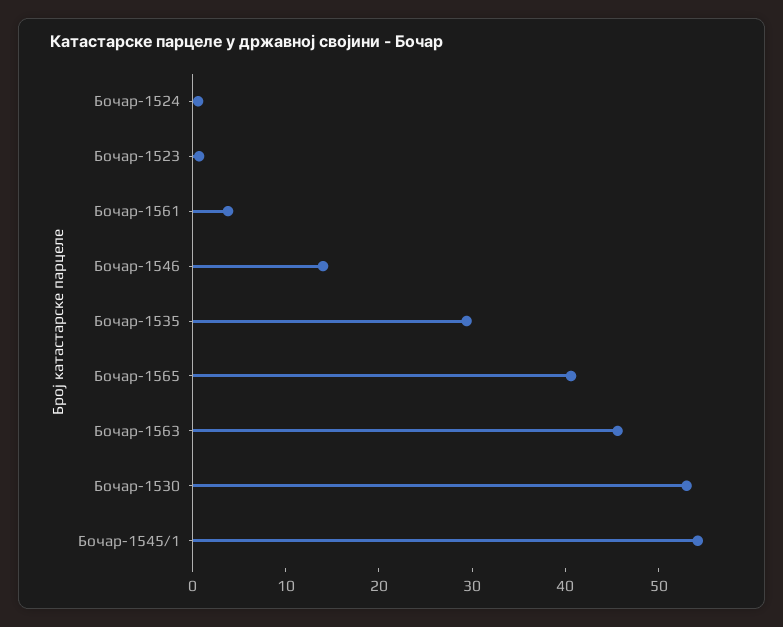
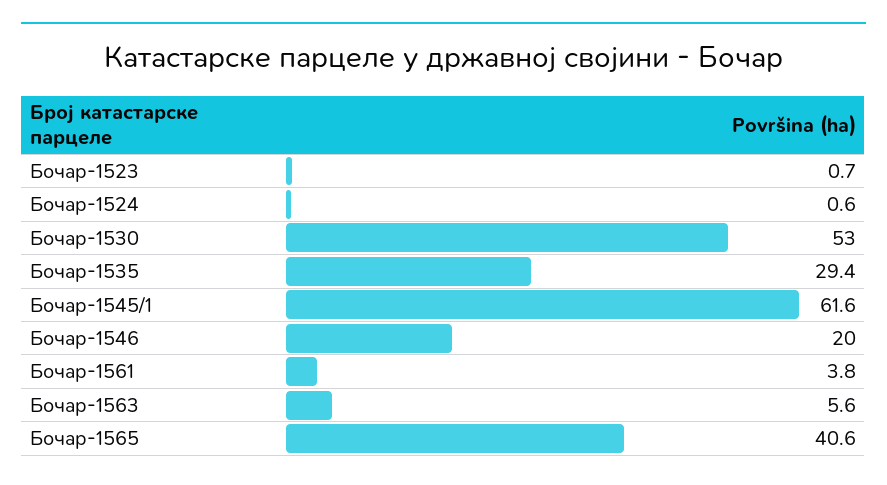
Бочар-1546: 14 -> 20
Бочар-1563: 46 -> 5.6
Бочар-1545/1: 54 -> 61.6

